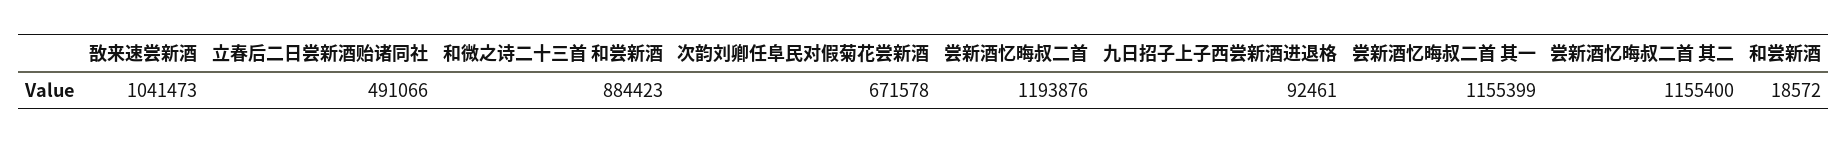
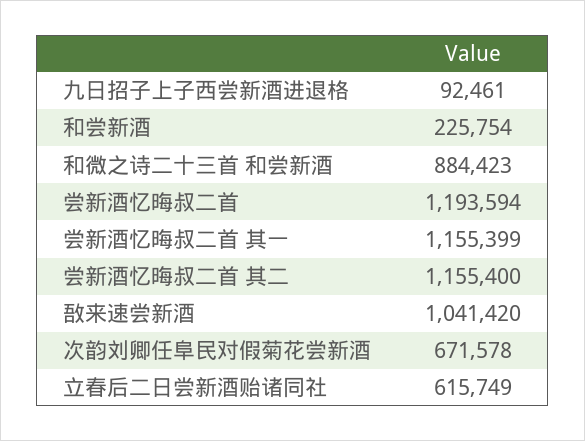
敔来速尝新酒: 1041473 -> 1041420
立春后二日尝新酒贻诸同社: 491066 -> 615749
尝新酒忆晦叔二首: 1193876 -> 1193594
和尝新酒: 18572 -> 225754

